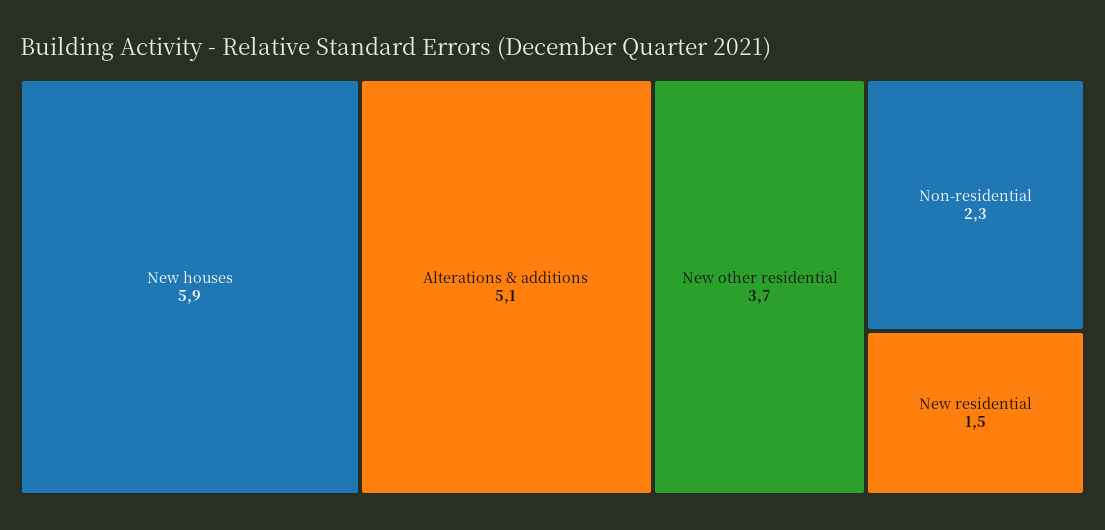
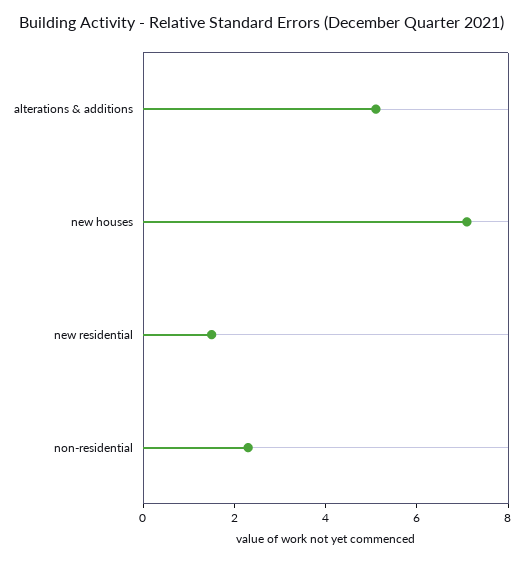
New houses: 5.9 -> 7
New other residential: 3.7 -> none

